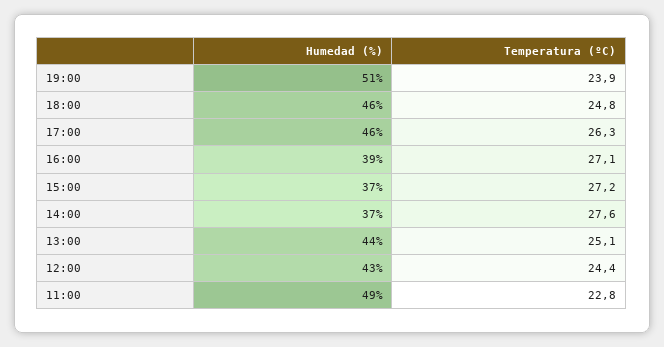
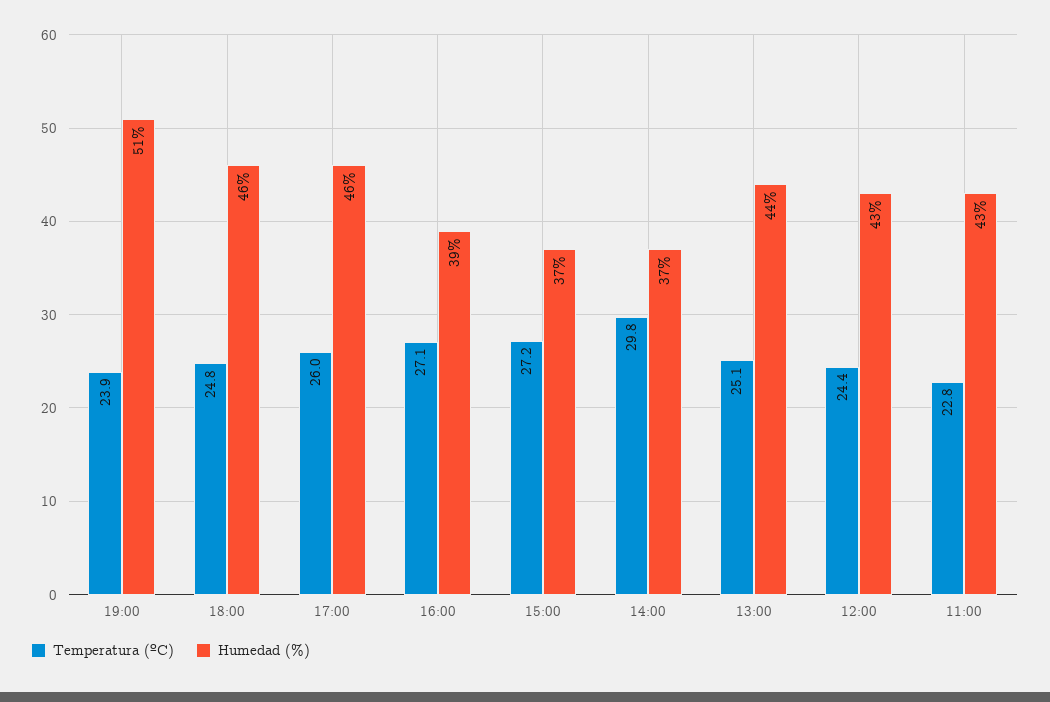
Temperatura (ºC), 17:00: 26.3 -> 26
Temperatura (ºC), 14:00: 27.6 -> 29.8
Humedad (%), 11:00: 49 -> 43

